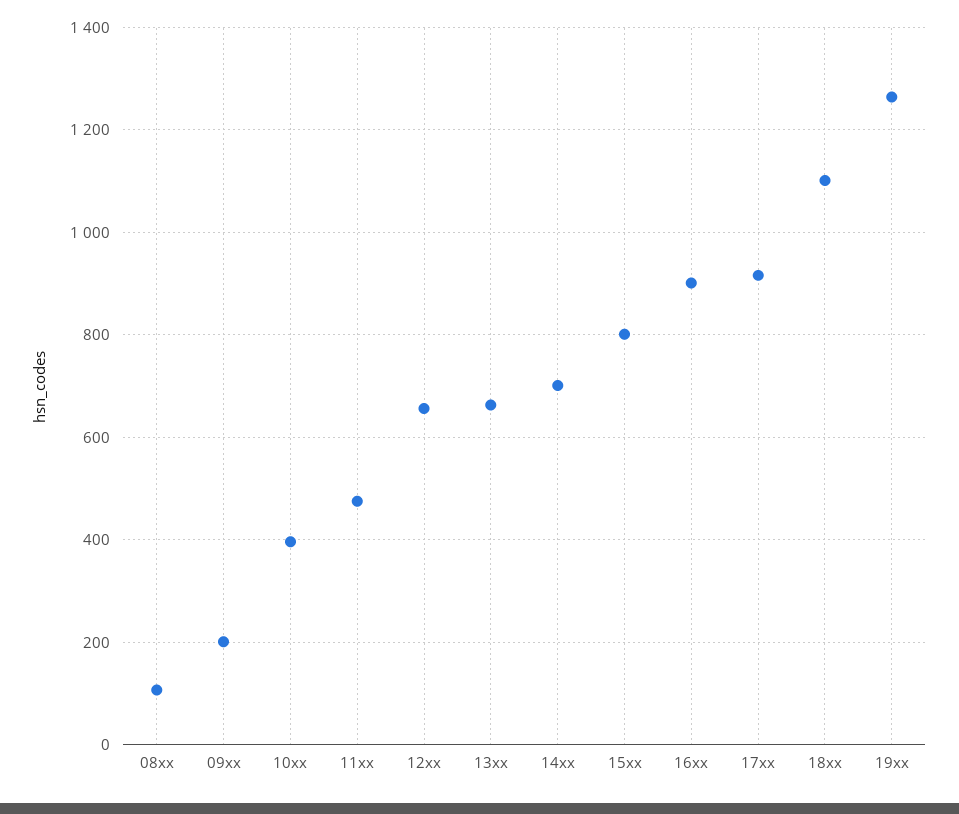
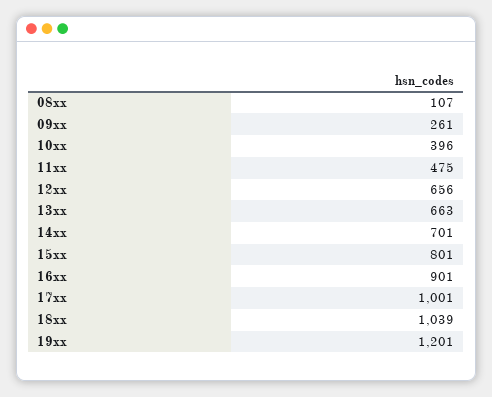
09xx: 200 -> 261
17xx: 920 -> 1001
18xx: 1100 -> 1039
19xx: 1260 -> 1201

